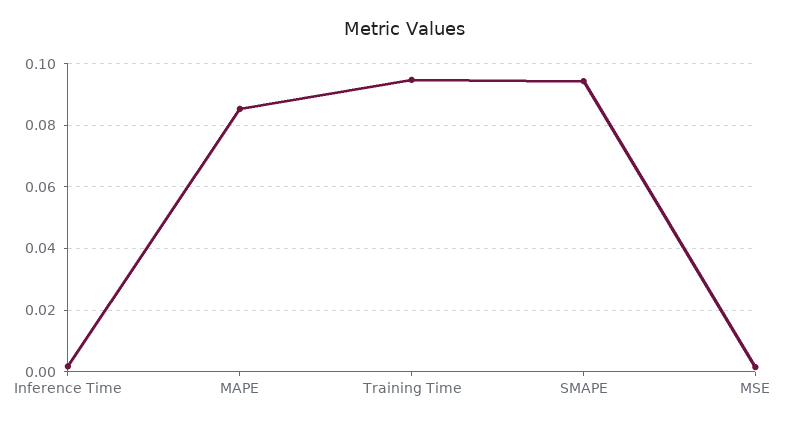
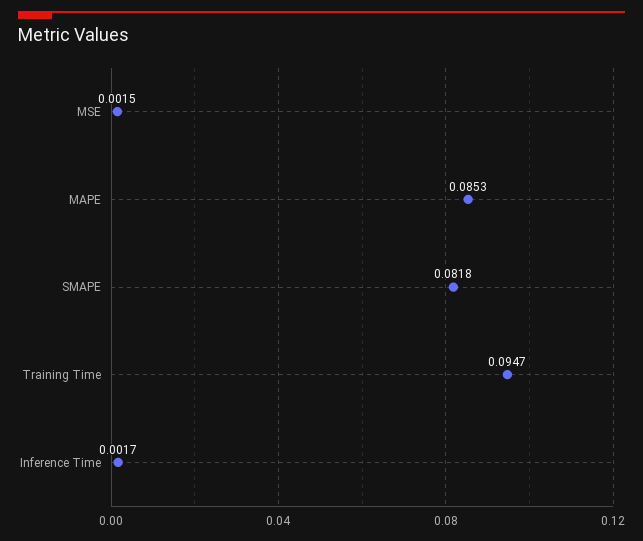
SMAPE: 0.094 -> 0.0818

